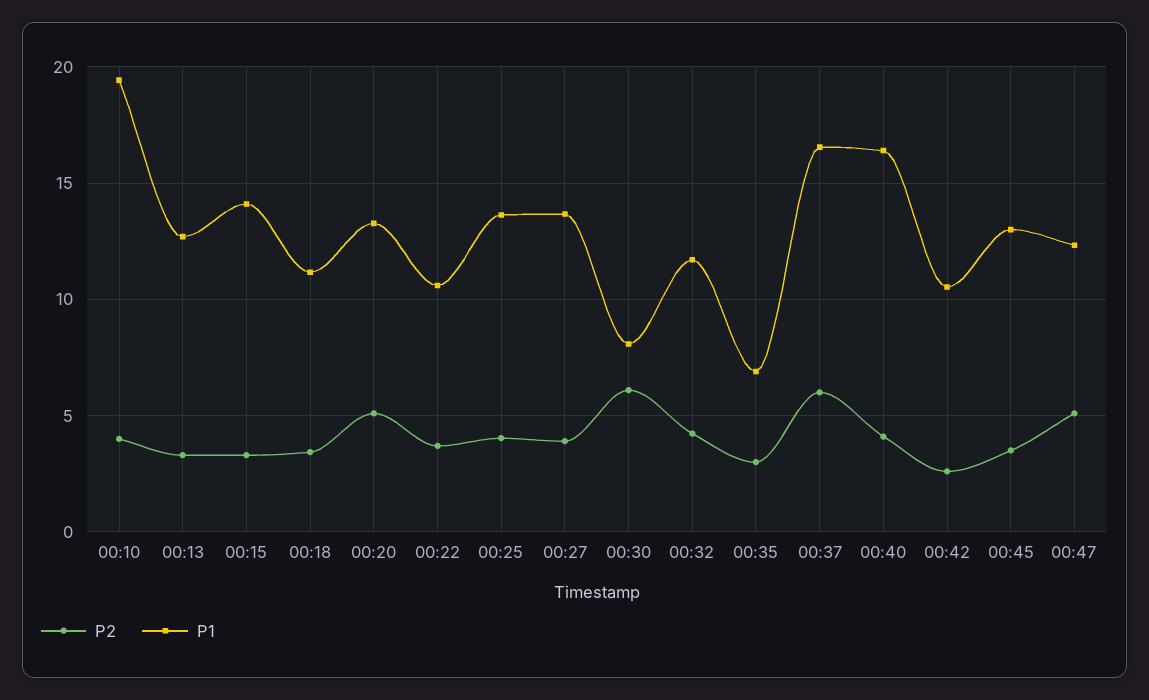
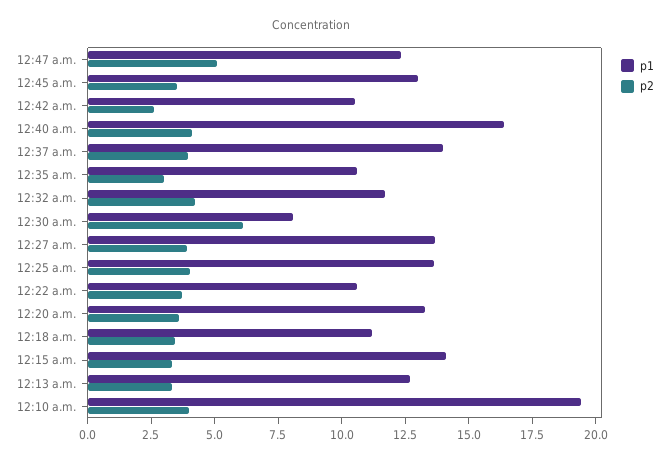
P2, 00:20: 5 -> 3.5
P1, 00:35: 7 -> 10.5
P2, 00:37: 6 -> 4
P1, 00:37: 16.5 -> 14

